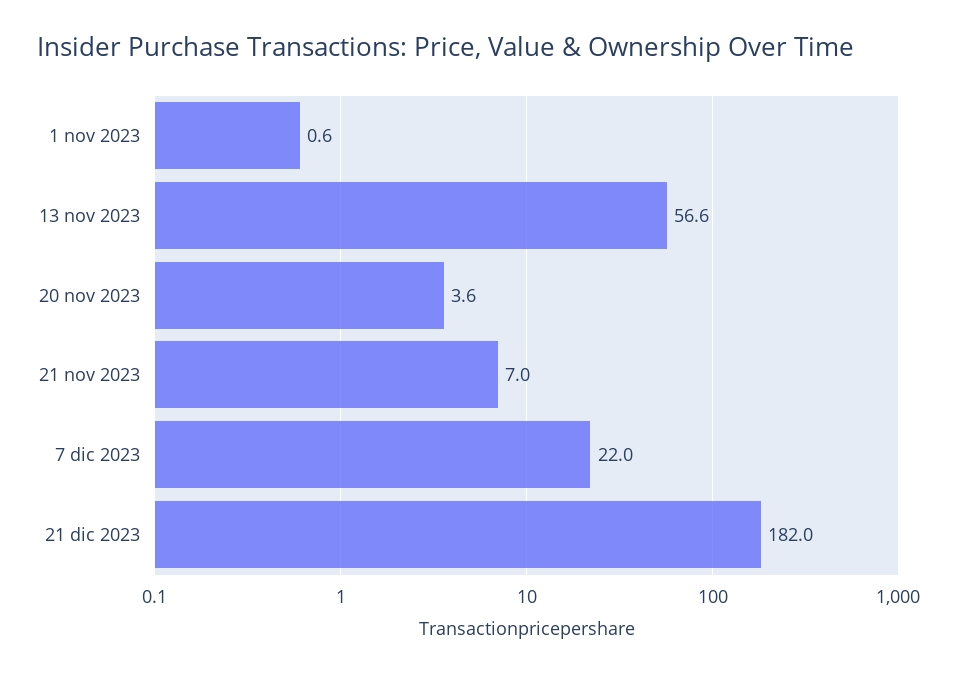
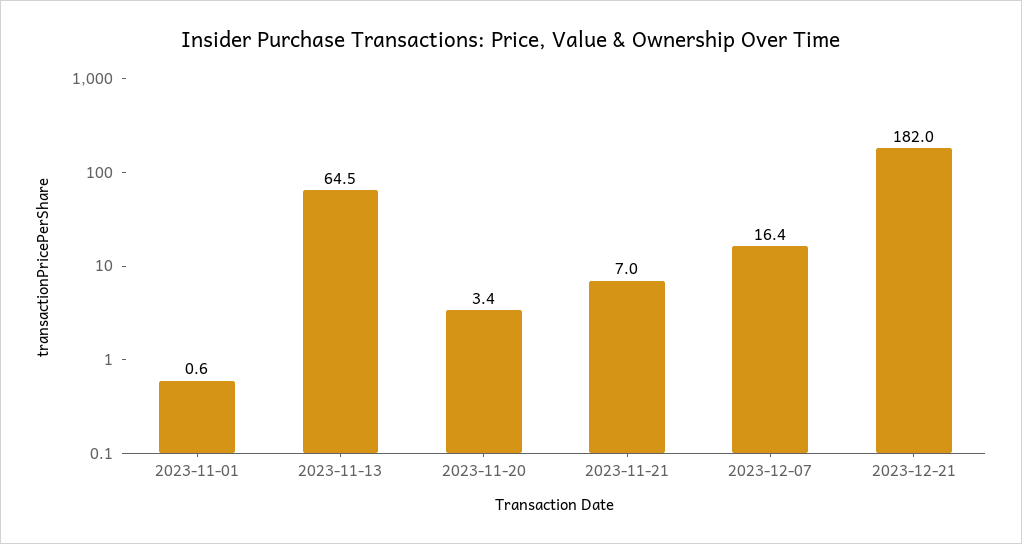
13 nov 2023: 56.6 -> 64.5
20 nov 2023: 3.6 -> 3.4
7 dic 2023: 22 -> 16.4

